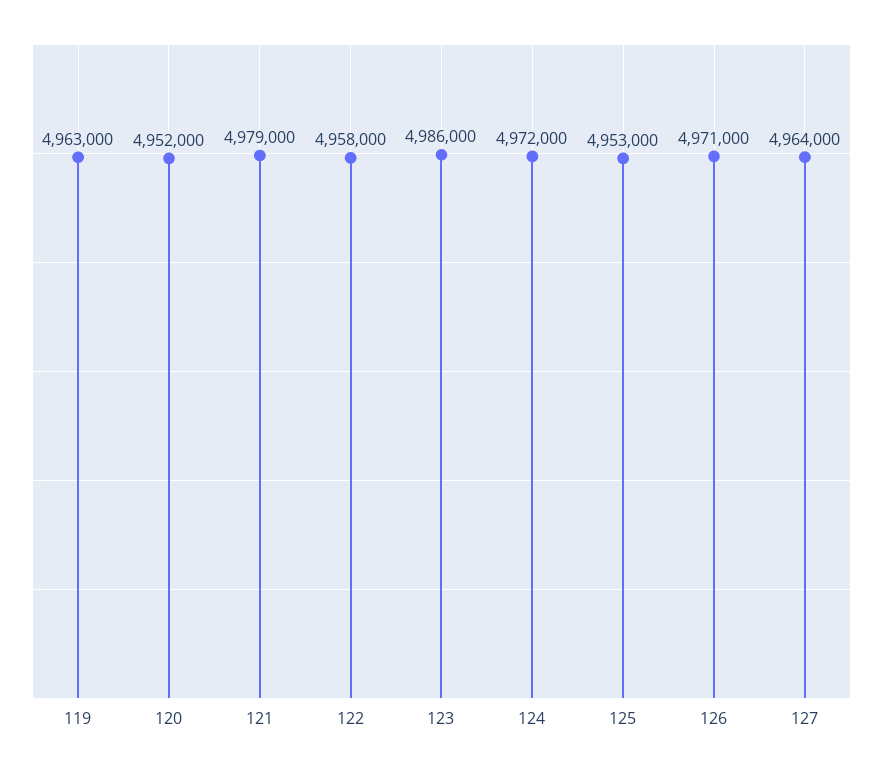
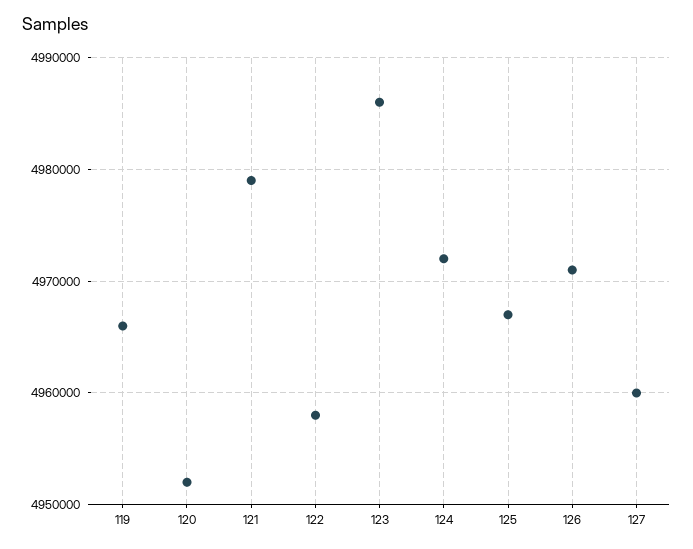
119: 4963000 -> 4966000
125: 4953000 -> 4967000
127: 4964000 -> 4960000

